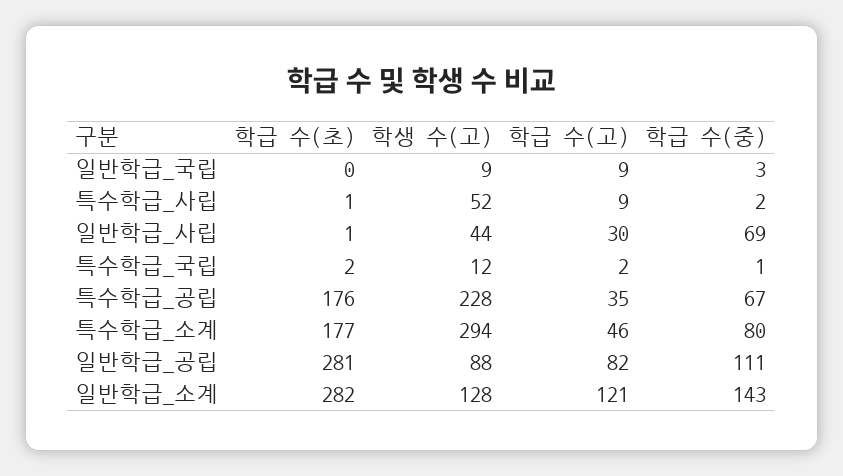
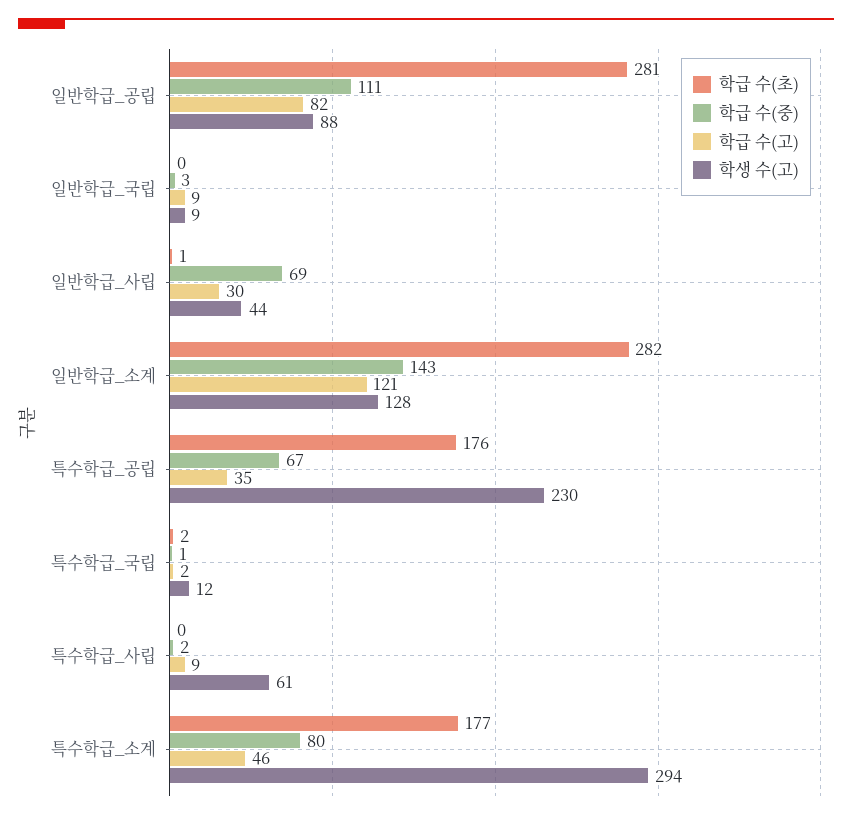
학급 수(초), 특수학급_사립: 1 -> 0
학생 수(고), 특수학급_사립: 52 -> 61
학생 수(고), 특수학급_공립: 228 -> 230

